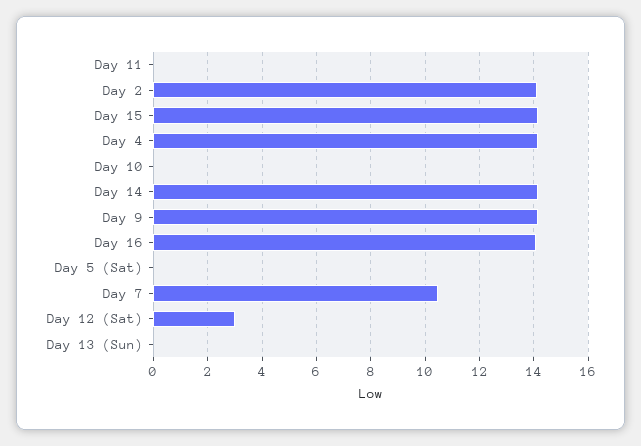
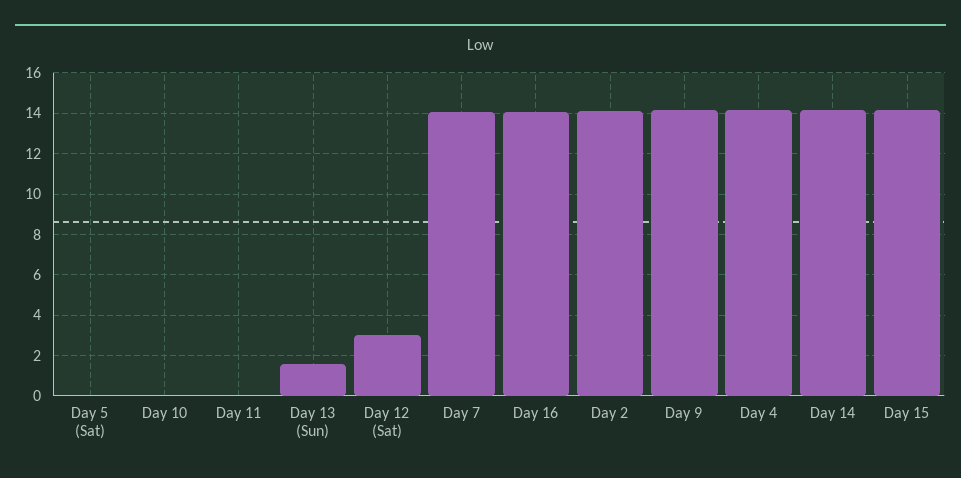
Day 7: 10.5 -> 14
Day 13 (Sun): 0 -> 1.5

